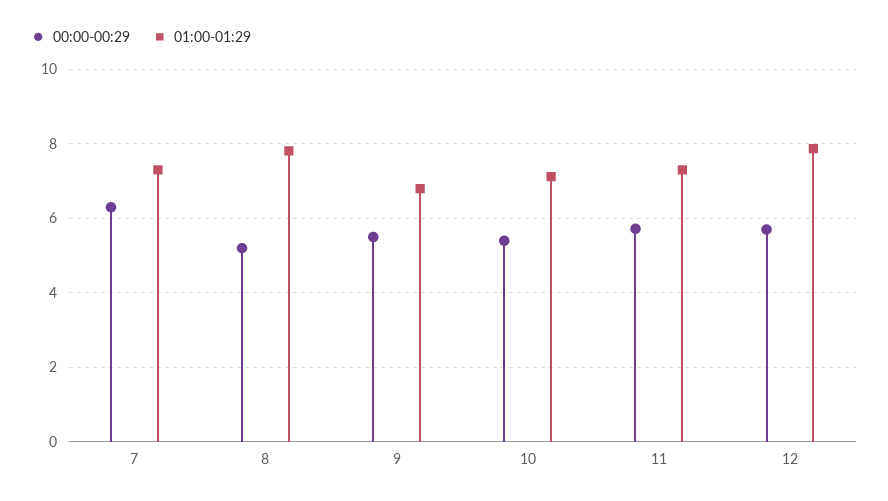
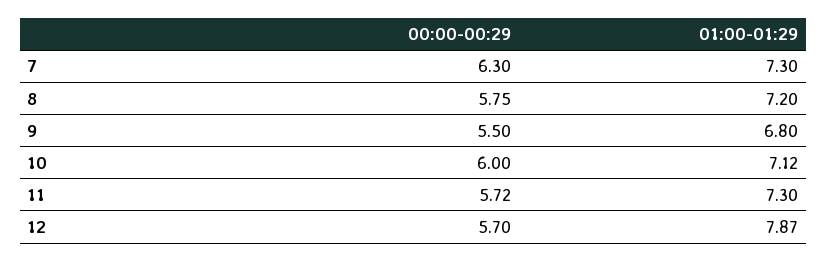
00:00-00:29, 8: 5.2 -> 5.75
01:00-01:29, 8: 7.8 -> 7.2
00:00-00:29, 10: 5.4 -> 6

